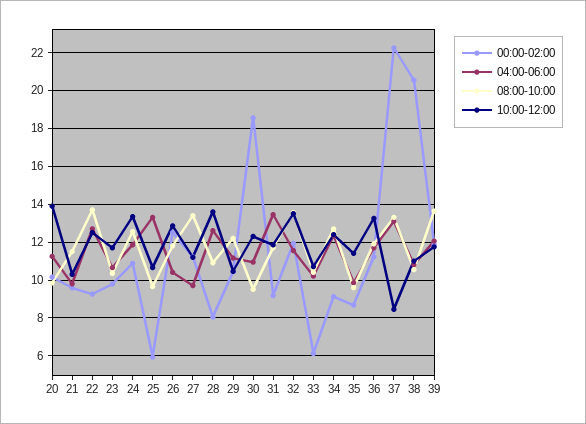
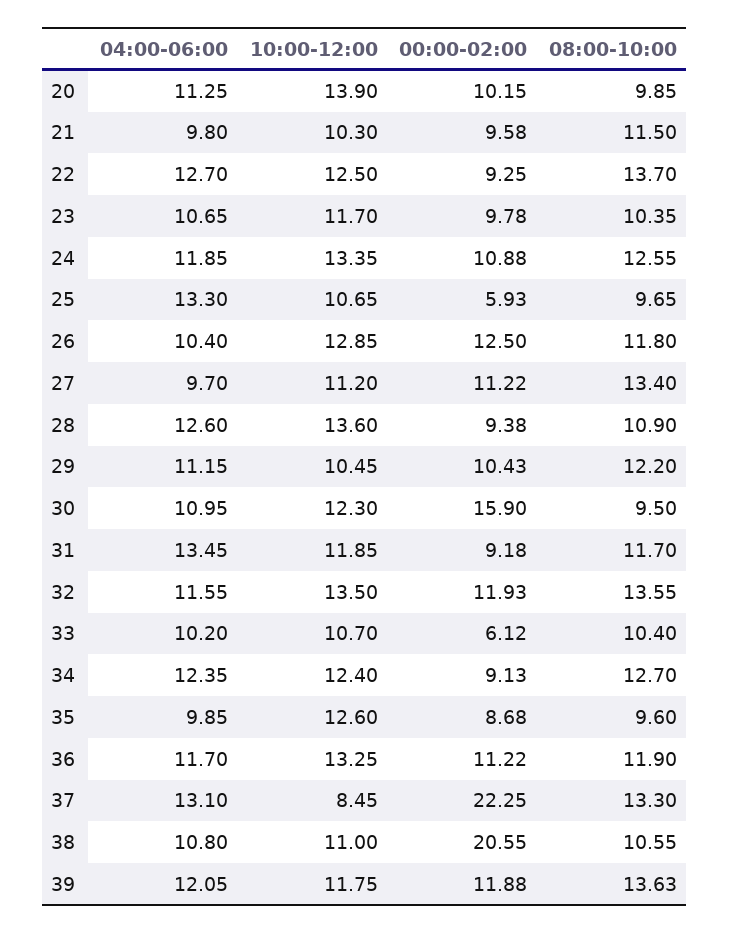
00:00-02:00, 28: 8 -> 9.38
00:00-02:00, 30: 18.5 -> 15.9
10:00-12:00, 35: 11.5 -> 12.6

